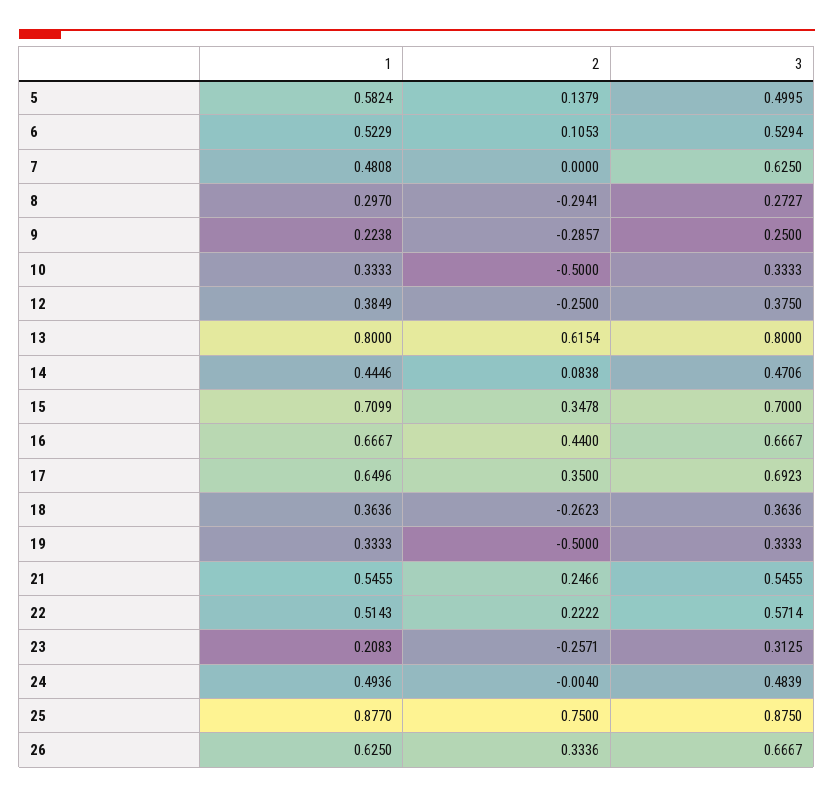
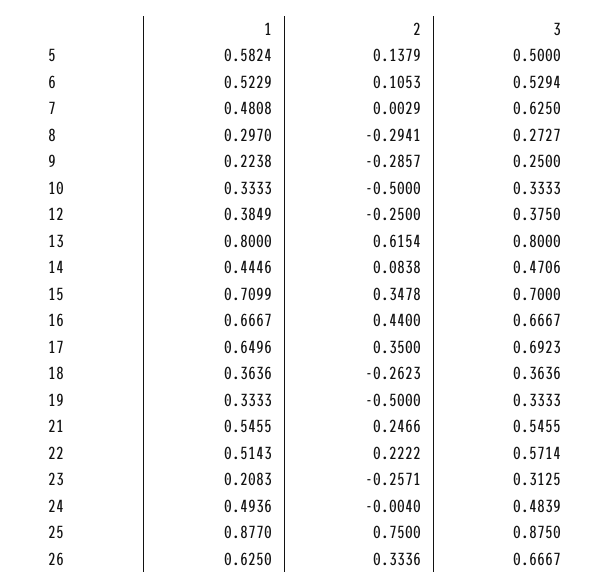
3, 5: 0.4995 -> 0.5
2, 7: 0 -> 0.0029

